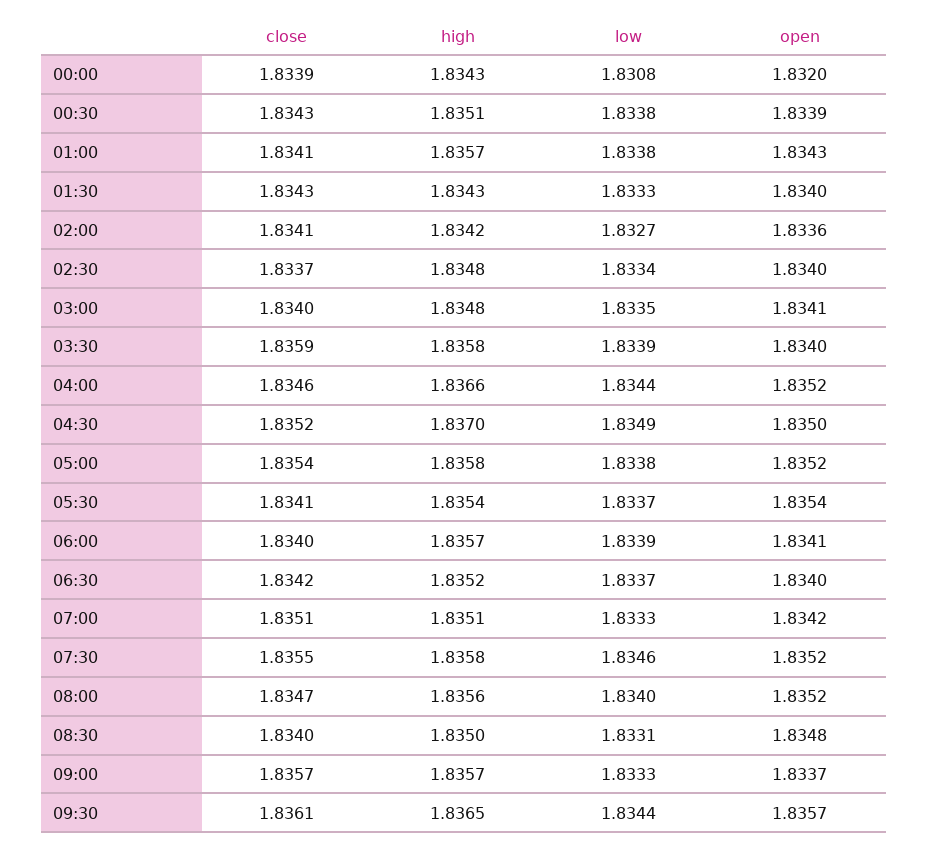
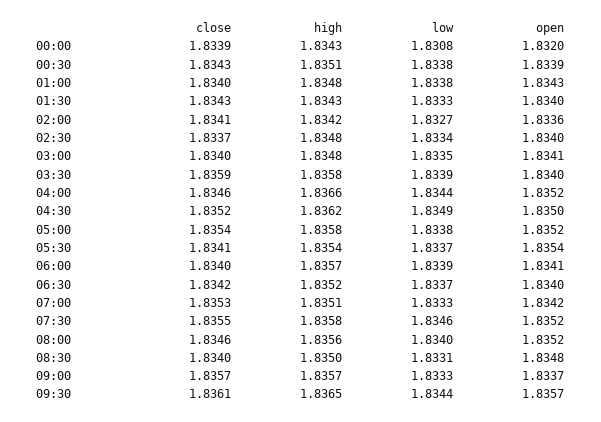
close, 01:00: 1.8341 -> 1.834
high, 01:00: 1.8357 -> 1.8348
high, 04:30: 1.837 -> 1.8362
close, 07:00: 1.8351 -> 1.8353
close, 08:00: 1.8347 -> 1.8346

